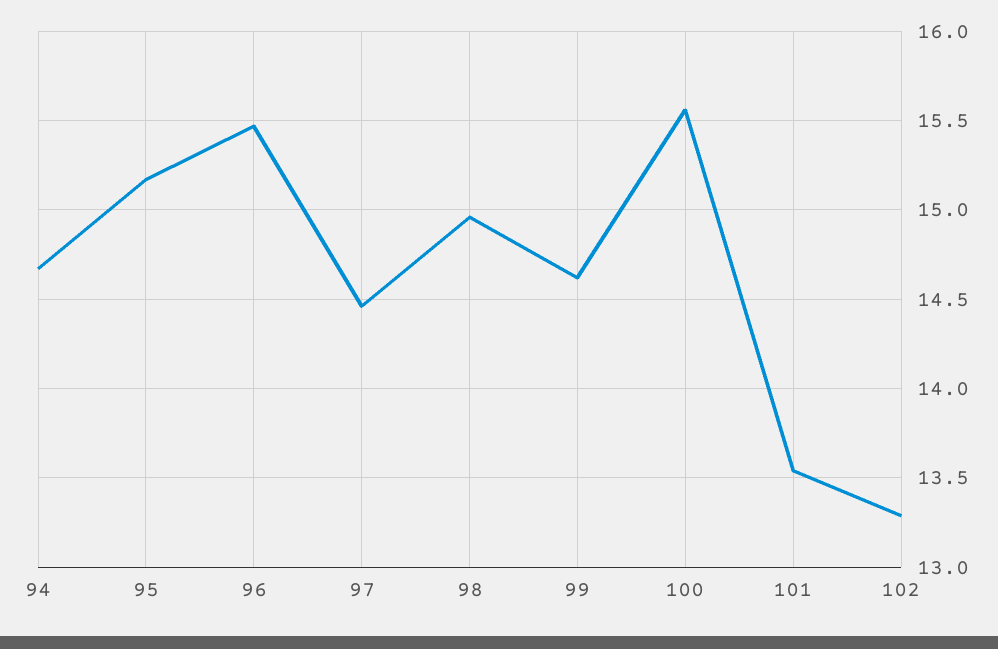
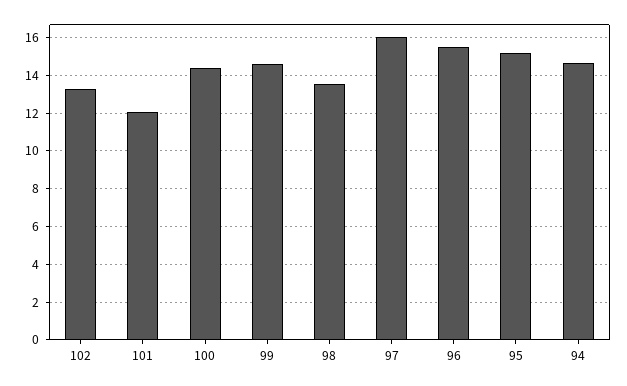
97: 14.45 -> 16
98: 14.95 -> 13.5
100: 15.55 -> 14.5
101: 13.55 -> 12

